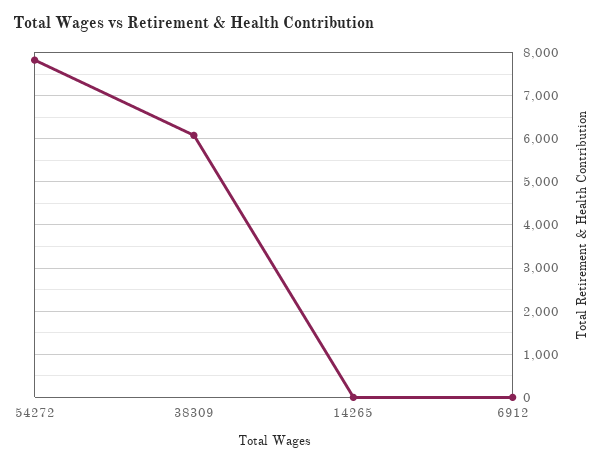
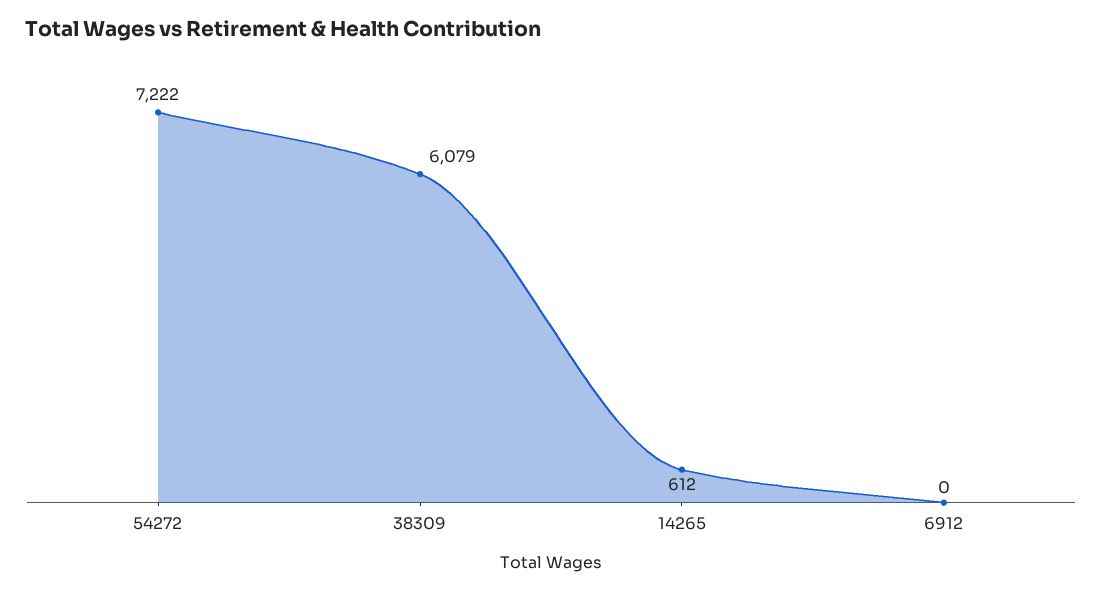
54272: 7800 -> 7222
14265: 0 -> 612

